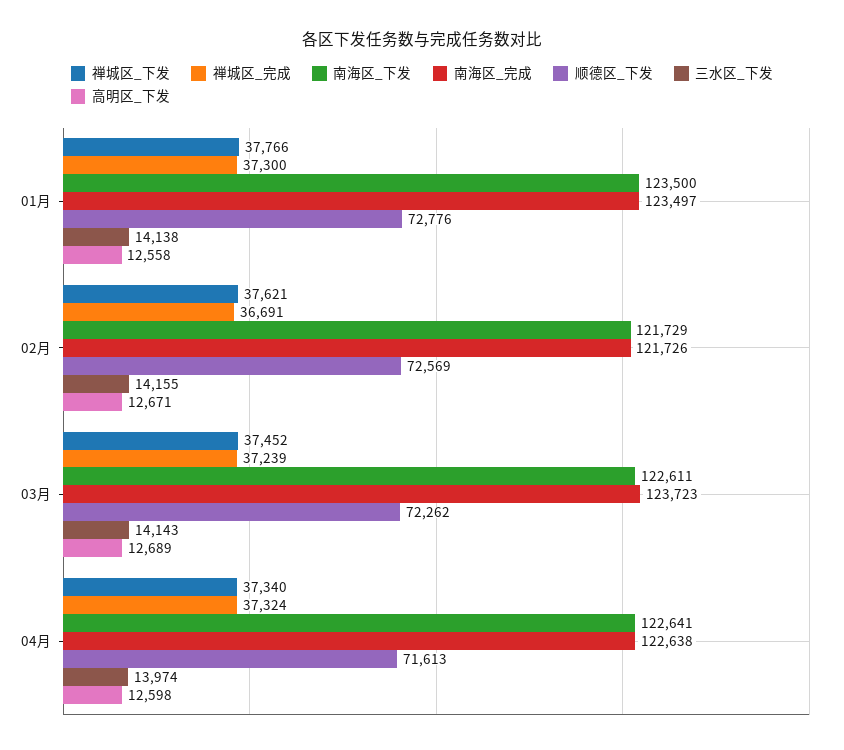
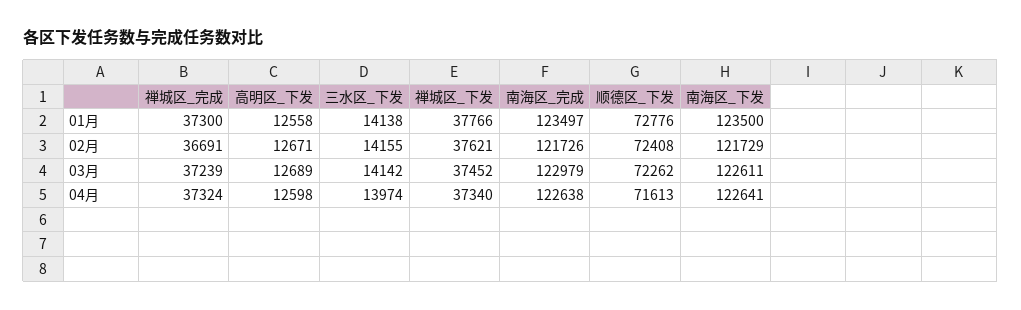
顺德区_下发, 02月: 72569 -> 72408
南海区_完成, 03月: 123723 -> 122979
三水区_下发, 03月: 14143 -> 14142

